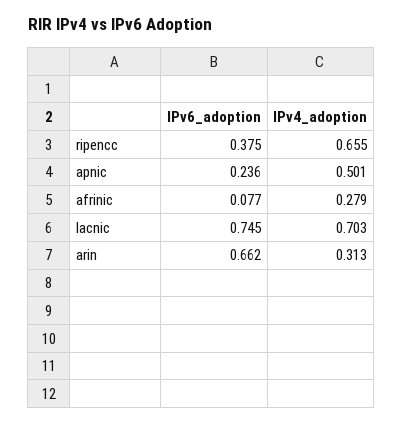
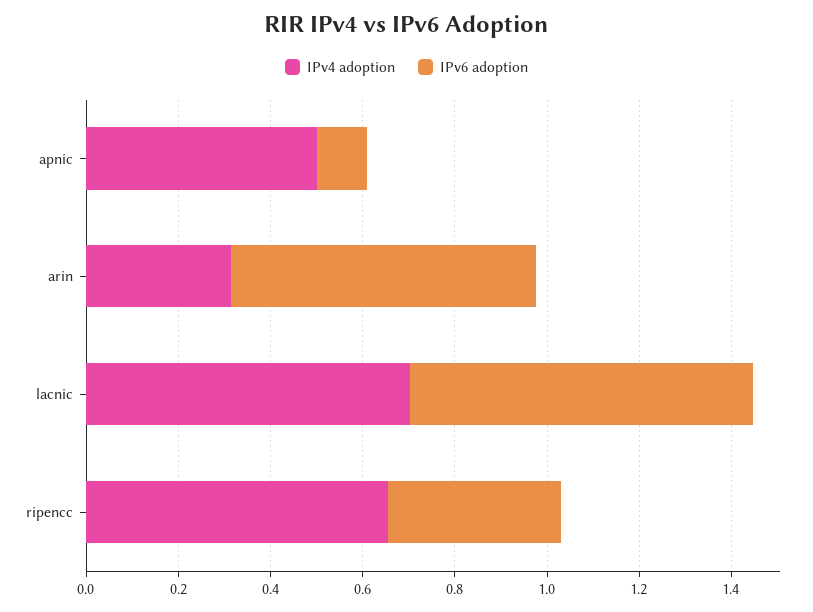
IPv6_adoption, apnic: 0.236 -> 0.1
IPv6_adoption, afrinic: 0.077 -> none
IPv4_adoption, afrinic: 0.279 -> none

